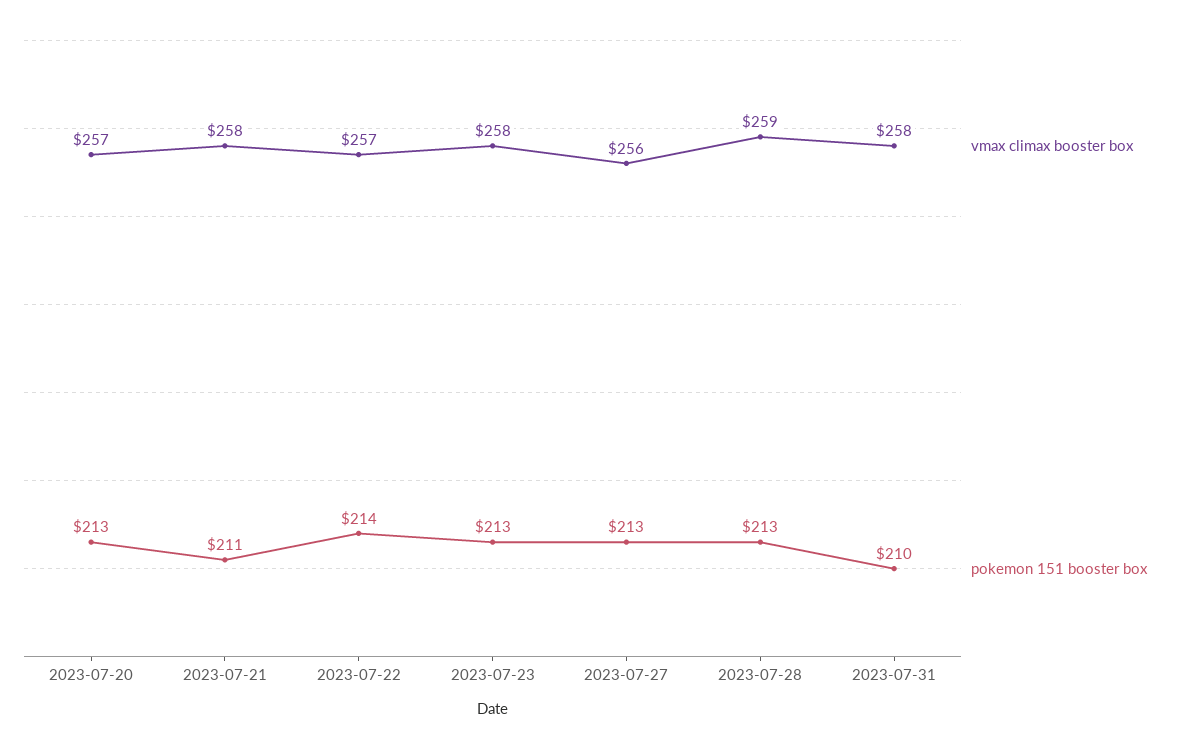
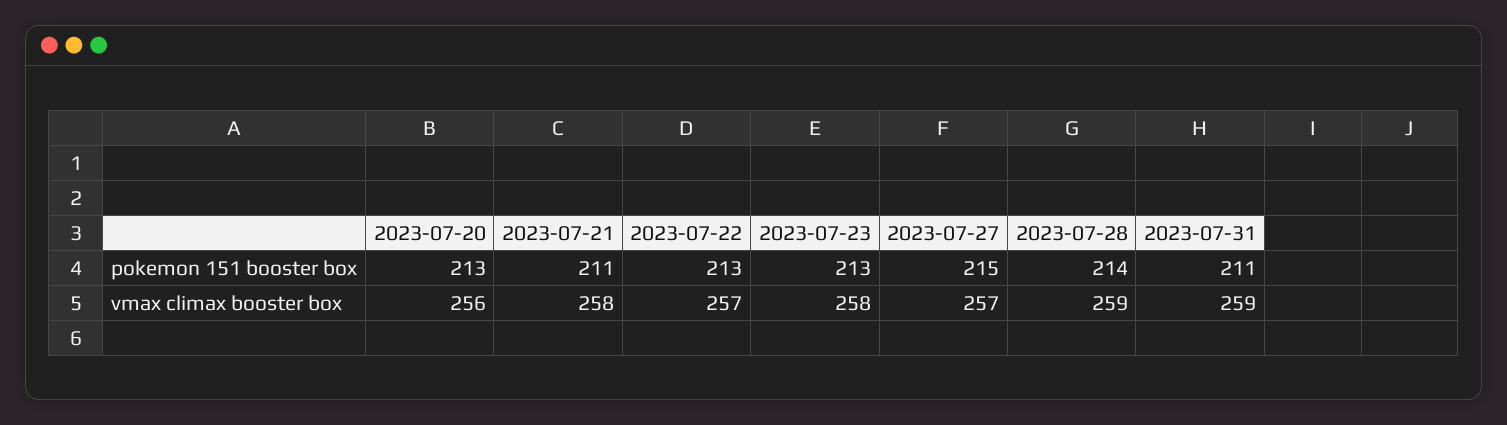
vmax climax booster box, 2023-07-20: 257 -> 256
pokemon 151 booster box, 2023-07-22: 214 -> 213
vmax climax booster box, 2023-07-27: 256 -> 257
pokemon 151 booster box, 2023-07-27: 213 -> 215
pokemon 151 booster box, 2023-07-28: 213 -> 214
vmax climax booster box, 2023-07-31: 258 -> 259
pokemon 151 booster box, 2023-07-31: 210 -> 211

